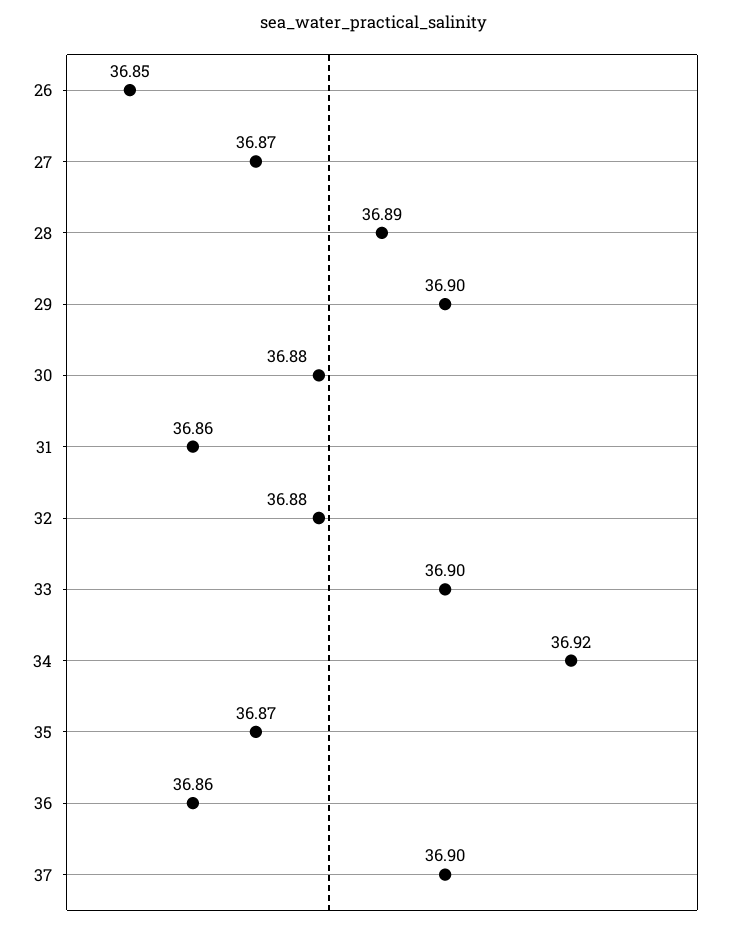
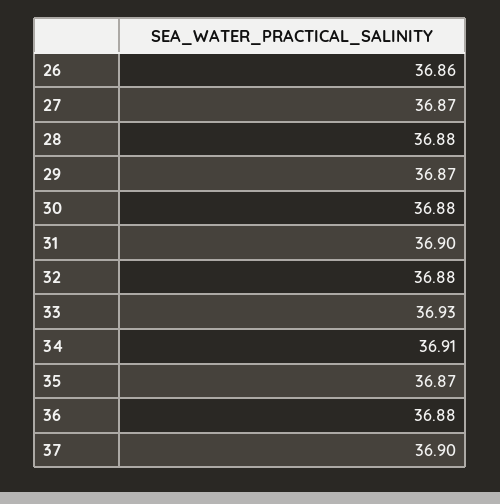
26: 36.85 -> 36.86
28: 36.89 -> 36.88
29: 36.9 -> 36.87
31: 36.86 -> 36.9
33: 36.9 -> 36.93
34: 36.92 -> 36.91
36: 36.86 -> 36.88

